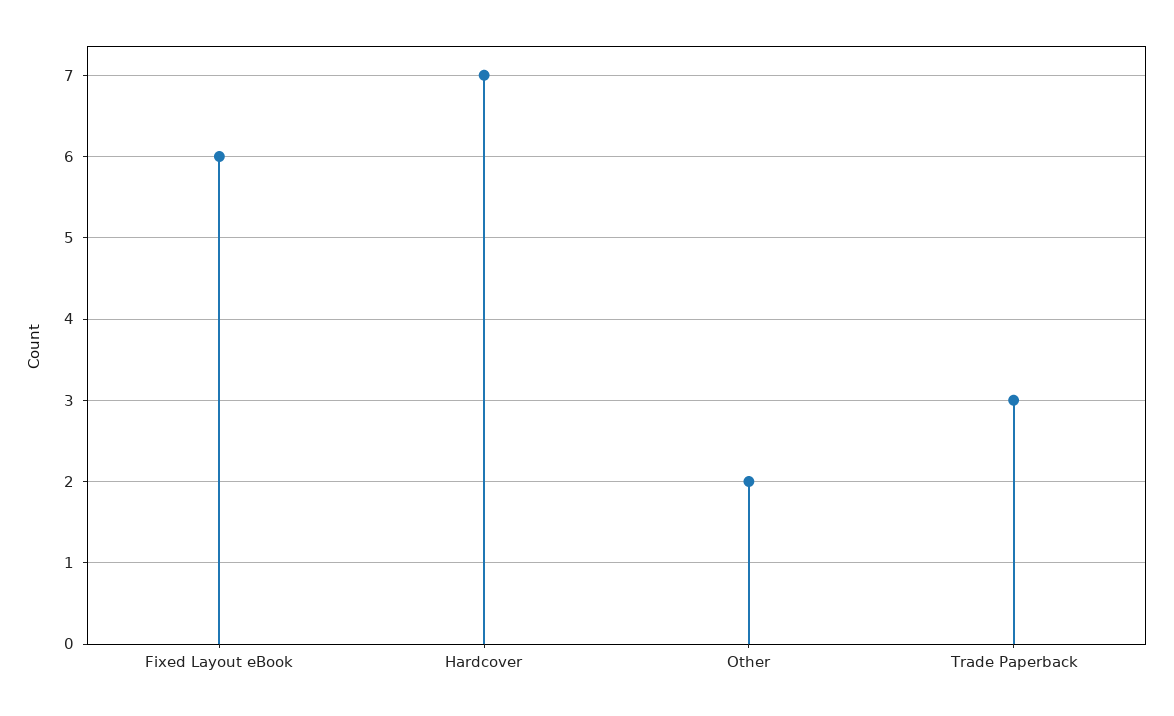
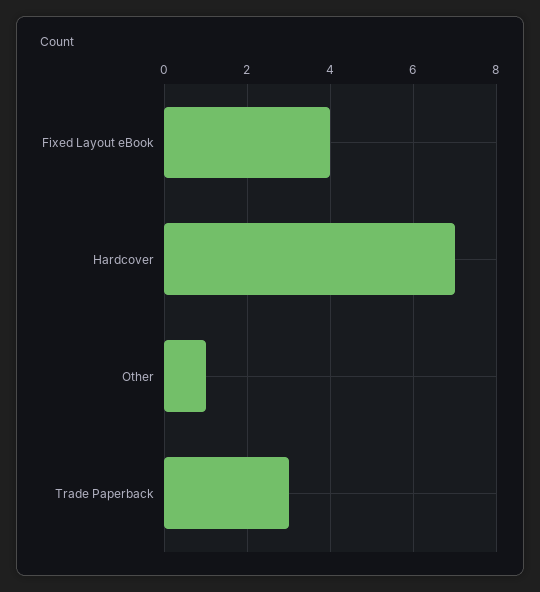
Fixed Layout eBook: 6 -> 4
Other: 2 -> 1

